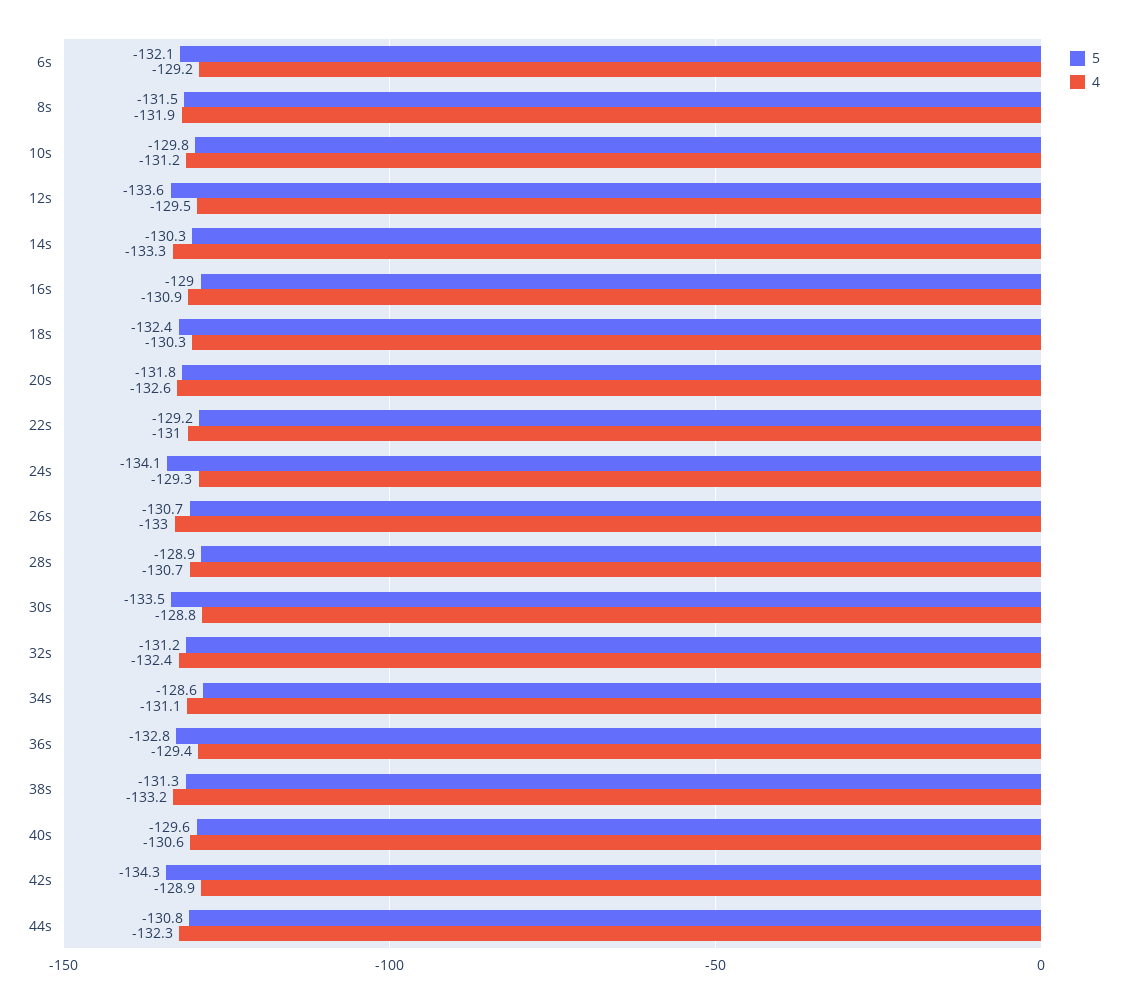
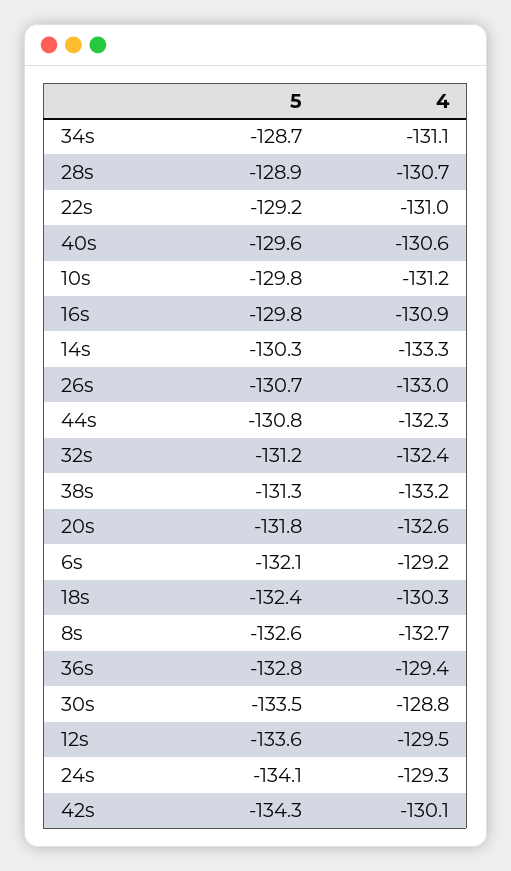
5, 8s: -131.5 -> -132.6
4, 8s: -131.9 -> -132.7
5, 16s: -129 -> -129.8
5, 34s: -128.6 -> -128.7
4, 42s: -128.9 -> -130.1

